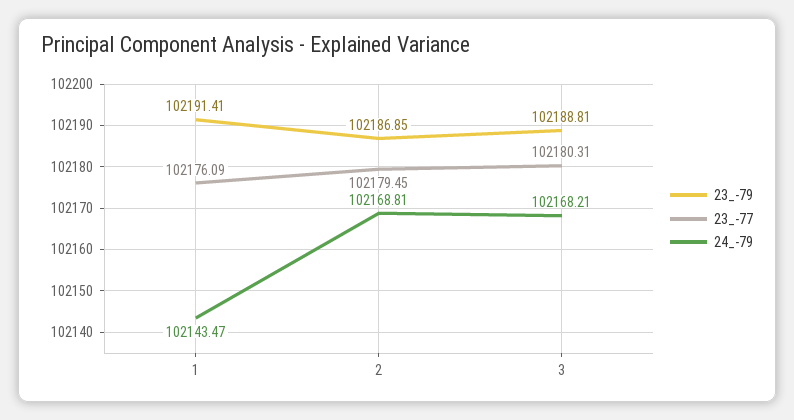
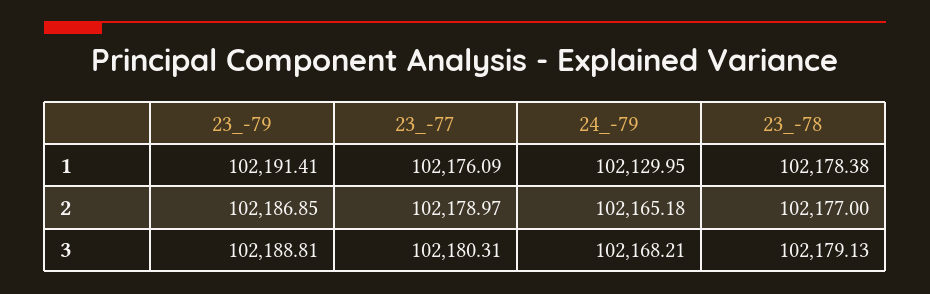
24_-79, 1: 102143.47 -> 102129.95
23_-77, 2: 102179.45 -> 102178.97
24_-79, 2: 102168.81 -> 102165.18
23_-78, 1: none -> 102178.38
23_-78, 2: none -> 102177
23_-78, 3: none -> 102179.13

